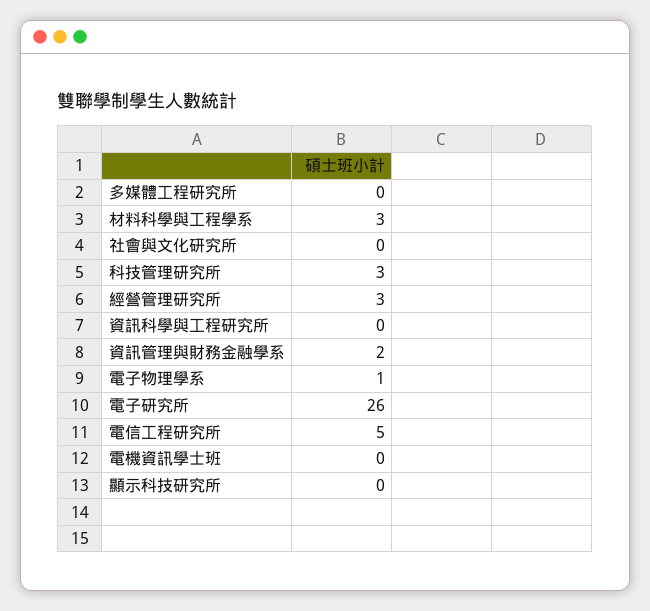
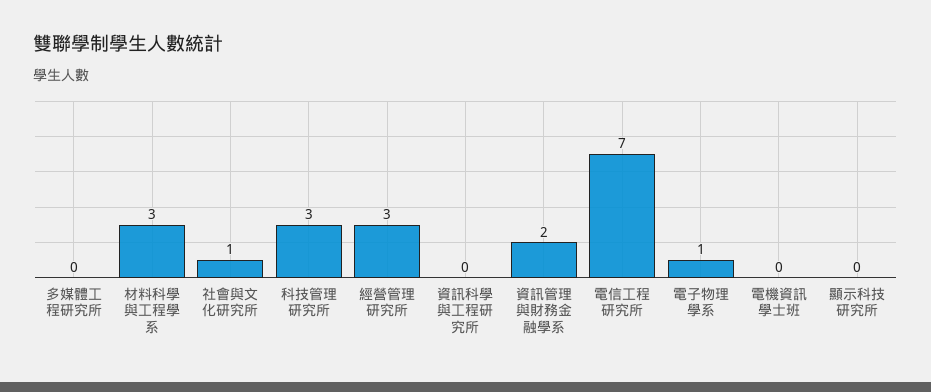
社會與文化研究所: 0 -> 1
電子研究所: 26 -> none
電信工程研究所: 5 -> 7

